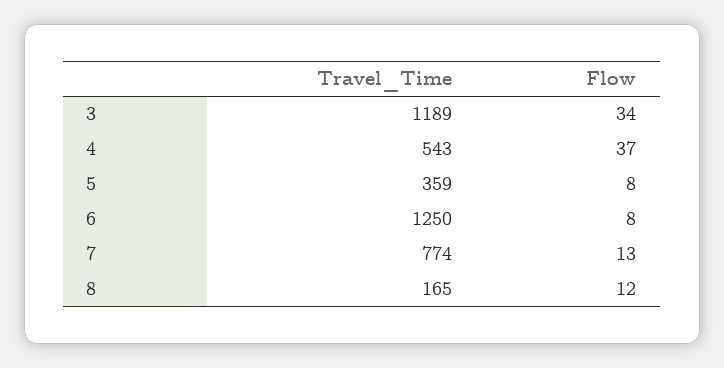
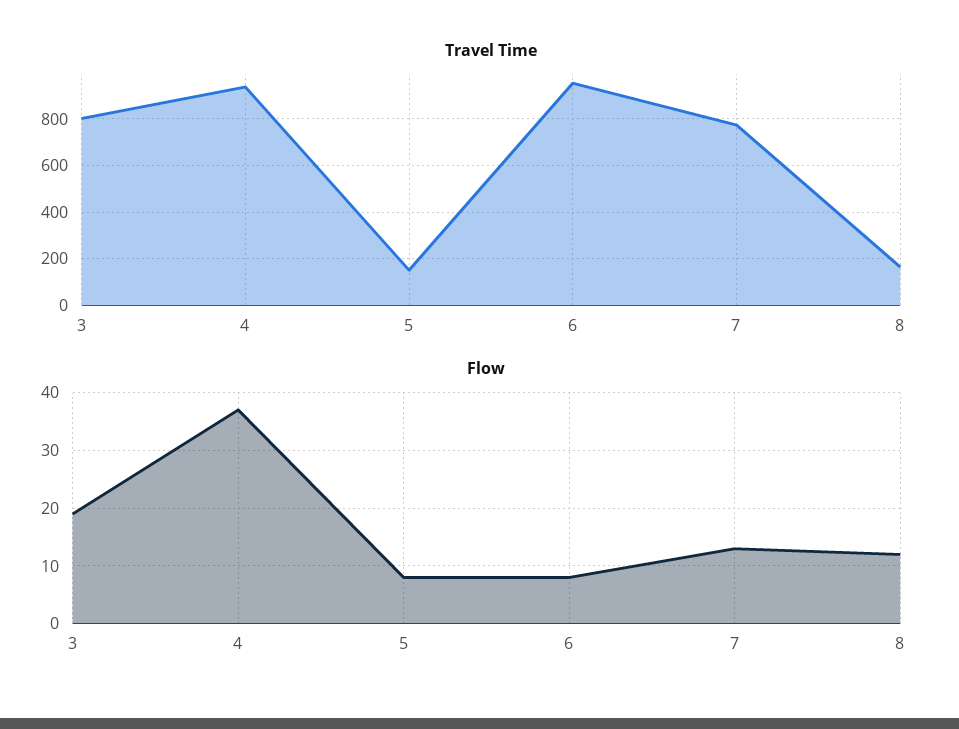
Travel_Time, 3: 1189 -> 800
Flow, 3: 34 -> 20
Travel_Time, 4: 543 -> 950
Travel_Time, 5: 359 -> 150
Travel_Time, 6: 1250 -> 950

